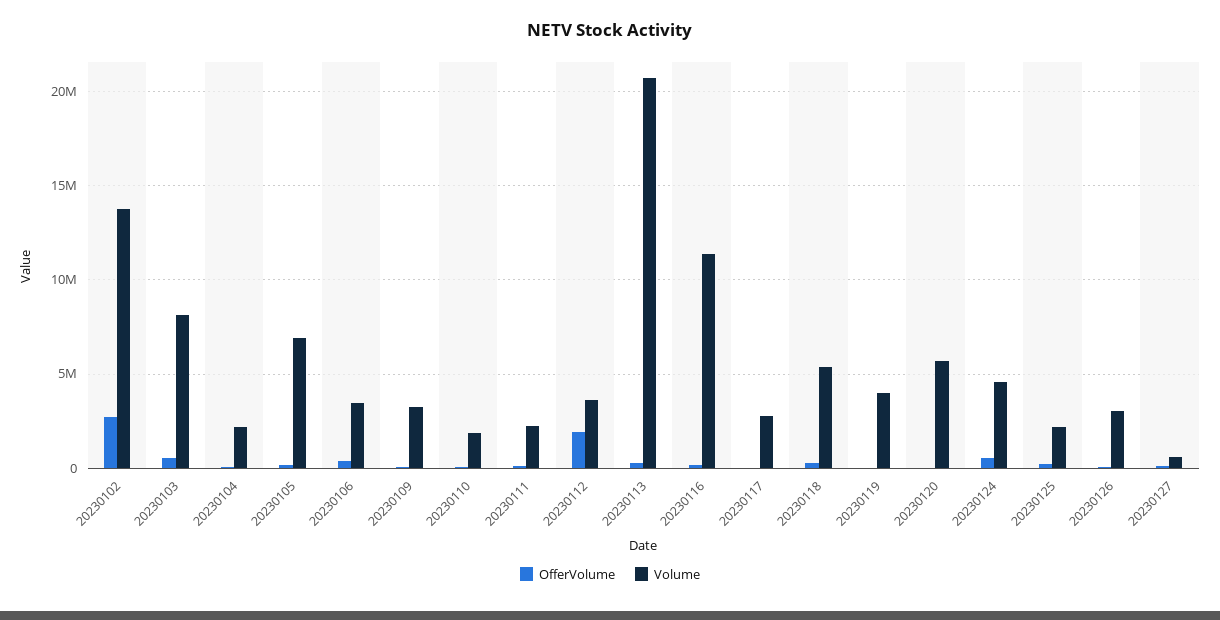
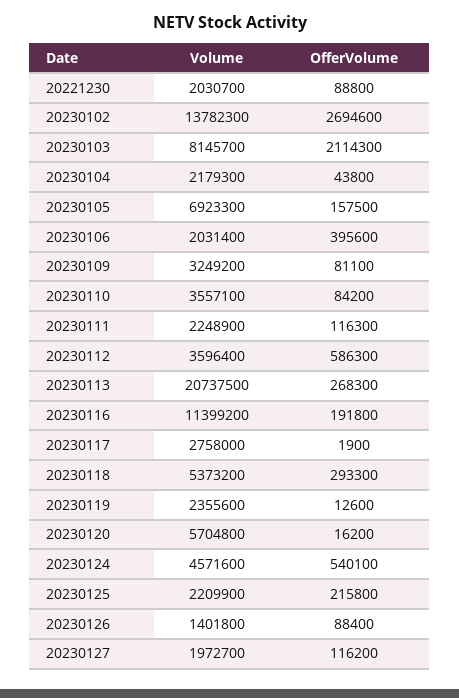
OfferVolume, 20230103: 500000 -> 2114300
Volume, 20230106: 3500000 -> 2031400
Volume, 20230110: 2000000 -> 3557100
OfferVolume, 20230112: 2000000 -> 586300
Volume, 20230119: 4000000 -> 2355600
Volume, 20230126: 3000000 -> 1401800
Volume, 20230127: 500000 -> 1972700
Volume, 20221230: none -> 2030700
OfferVolume, 20221230: none -> 88800

